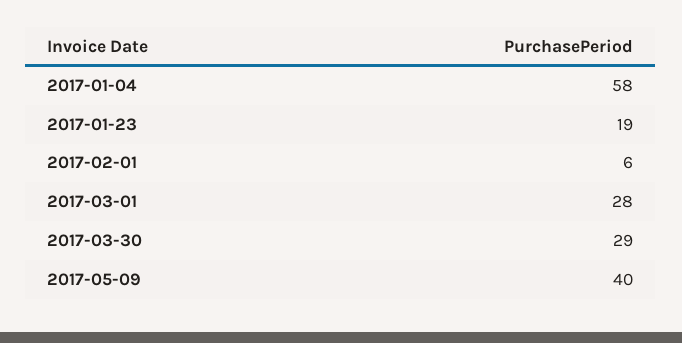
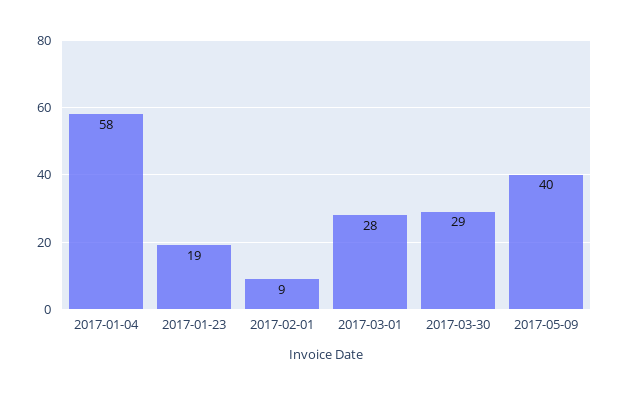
2017-02-01: 6 -> 9

